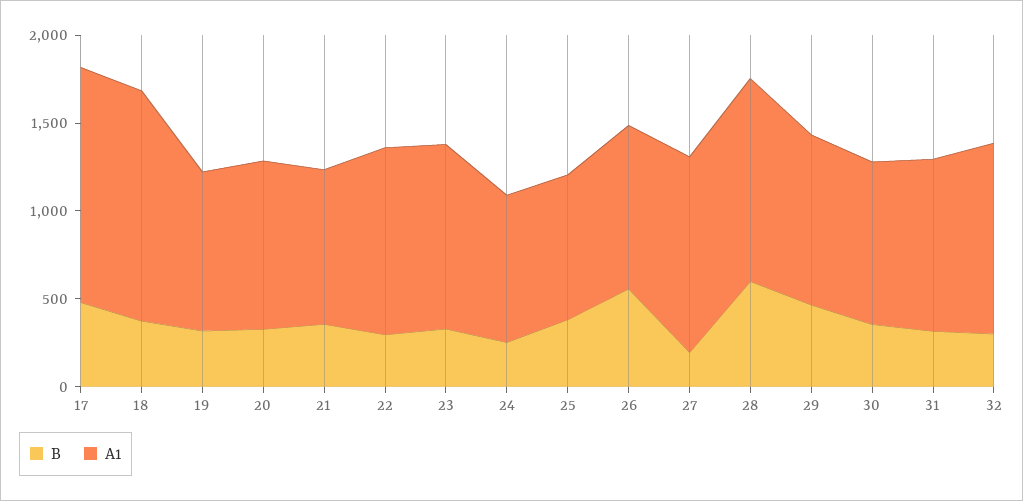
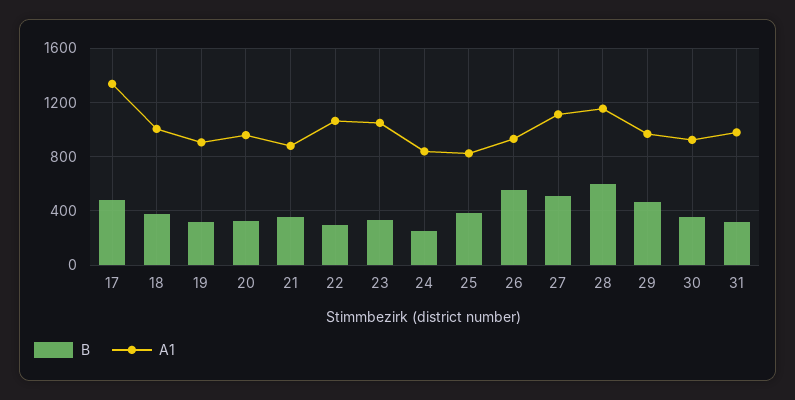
A1, 18: 1300 -> 1000
B, 27: 200 -> 500
B, 32: 300 -> none
A1, 32: 1100 -> none

